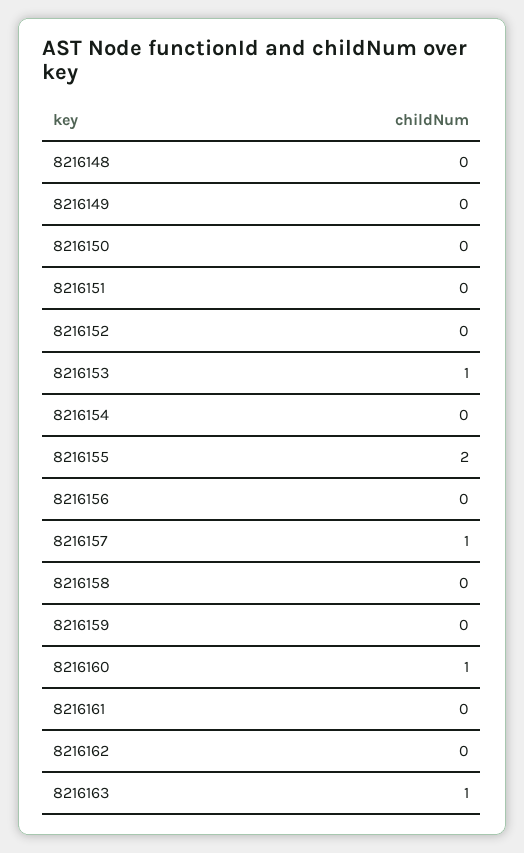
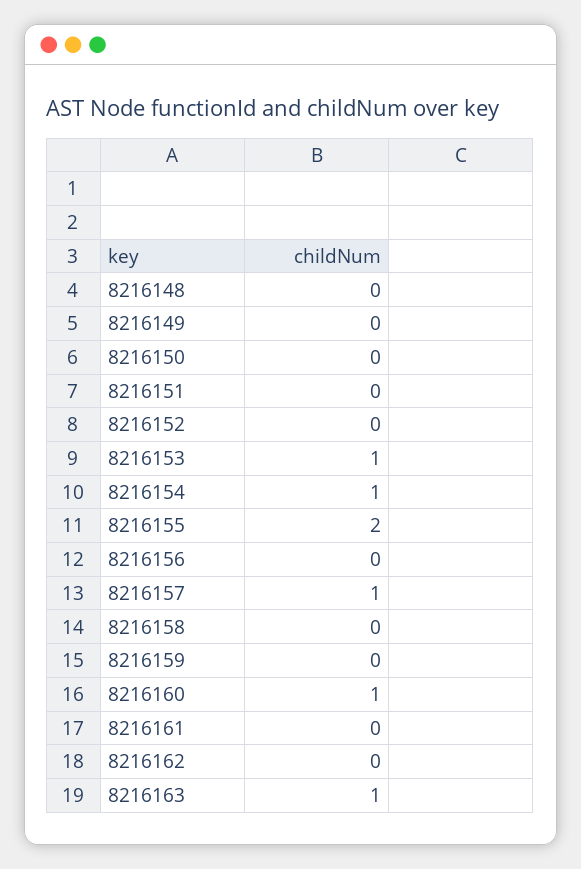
8216154: 0 -> 1

